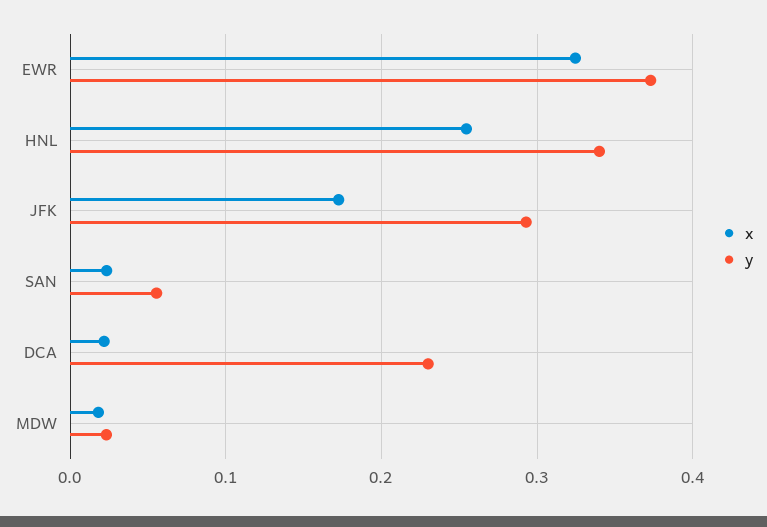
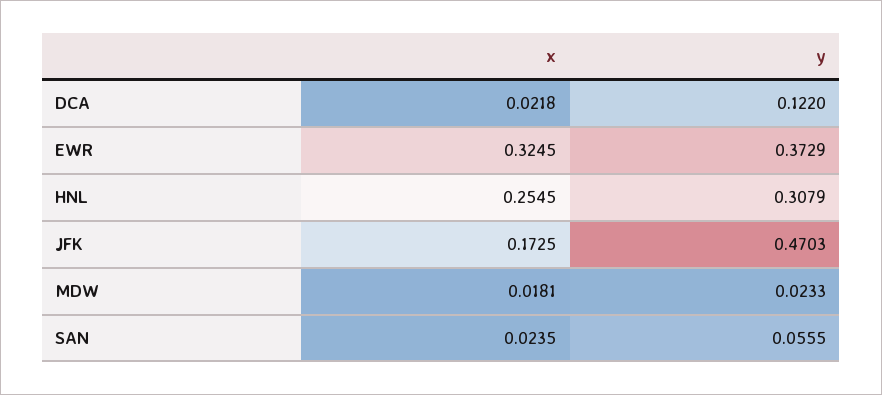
y, HNL: 0.34 -> 0.3079
y, JFK: 0.29 -> 0.4703
y, DCA: 0.23 -> 0.122

